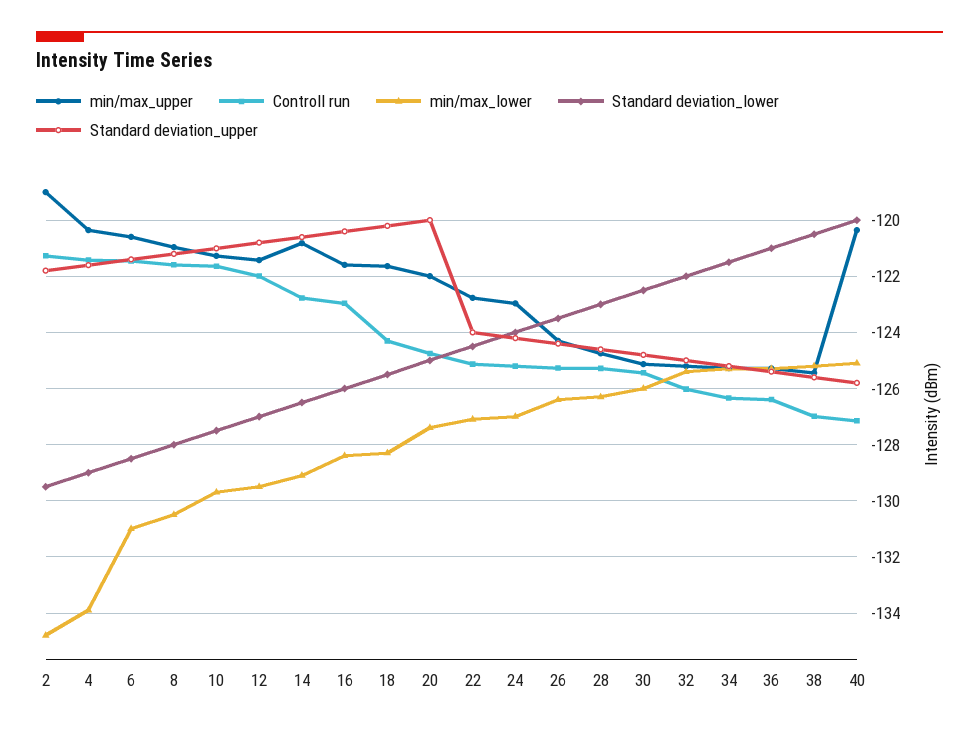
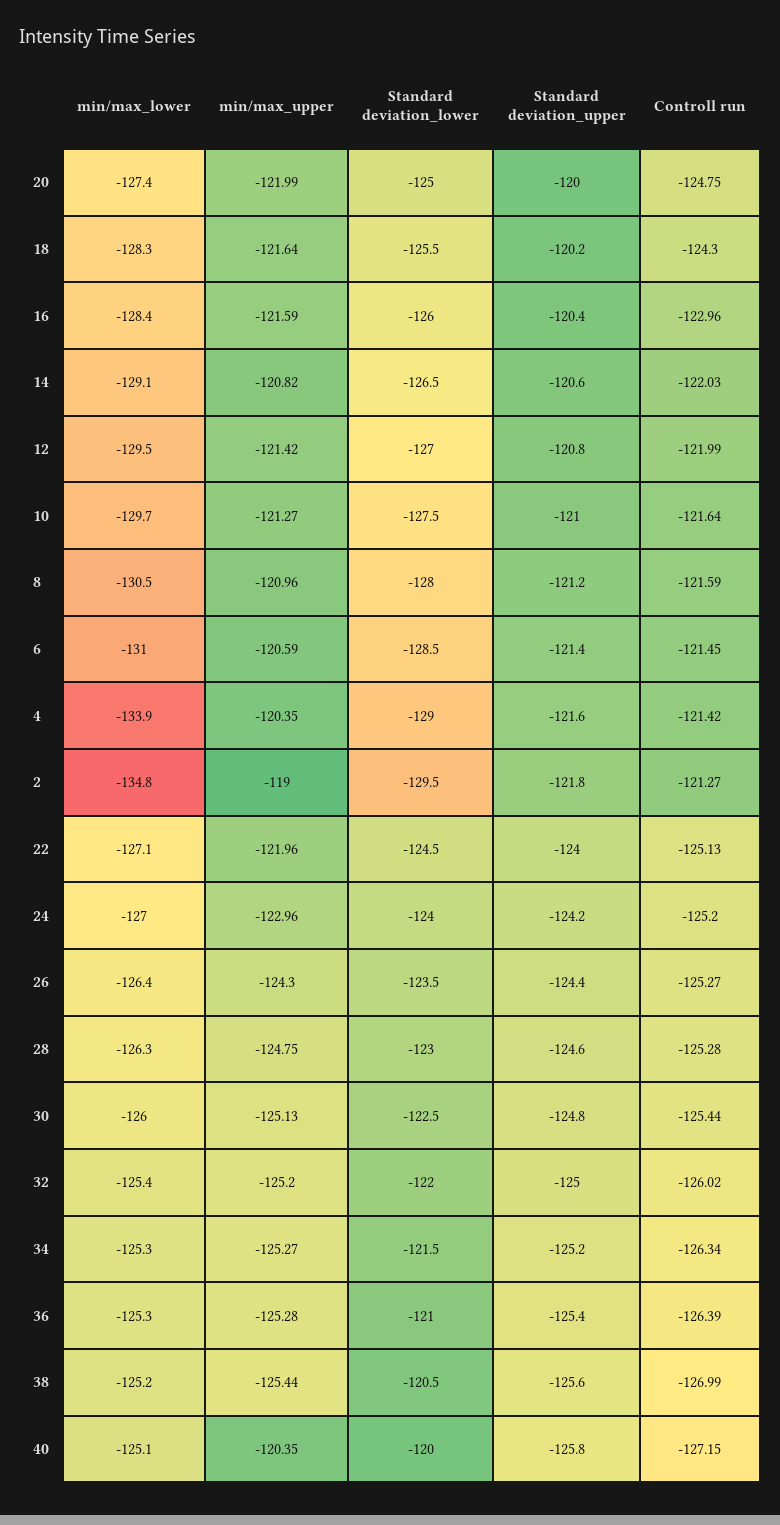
Controll run, 14: -122.75 -> -122.03
min/max_upper, 22: -122.75 -> -121.96

